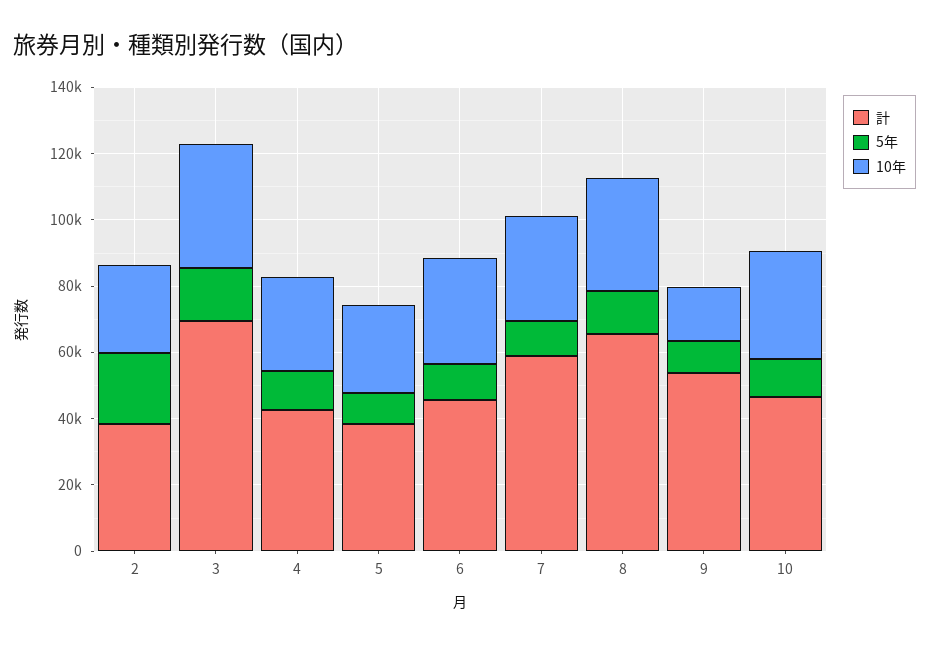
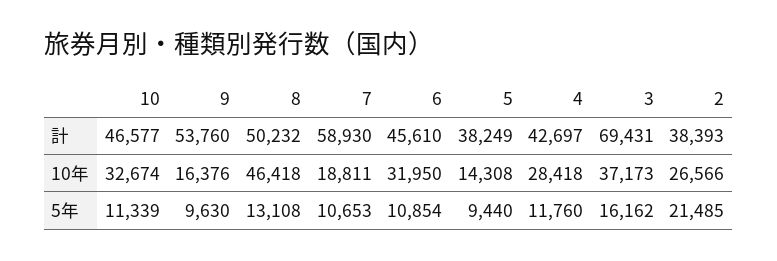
10年, 5: 25000 -> 14308
10年, 7: 30000 -> 18811
計, 8: 65000 -> 50232
10年, 8: 35000 -> 46418

